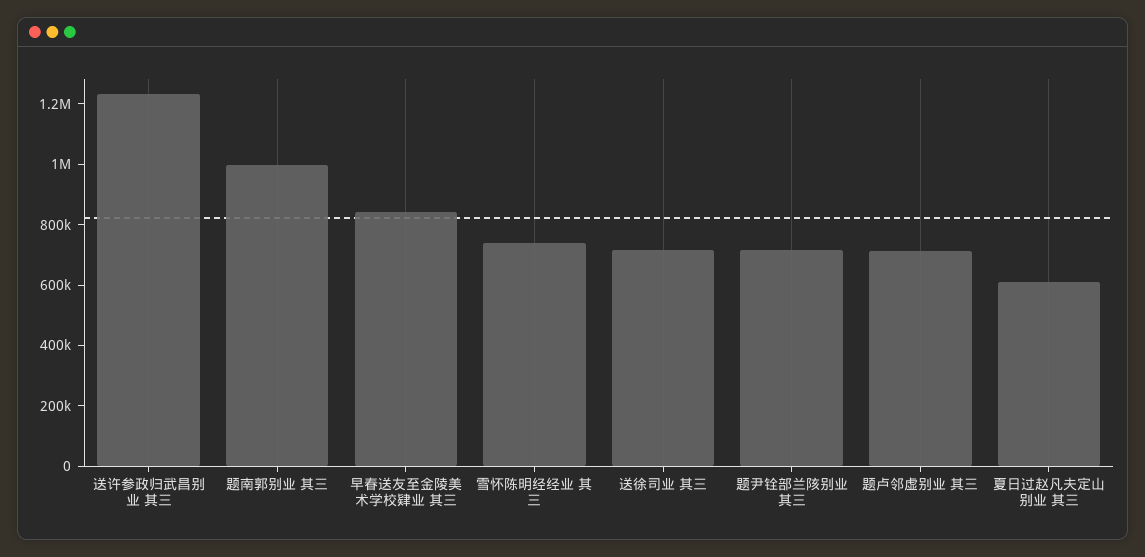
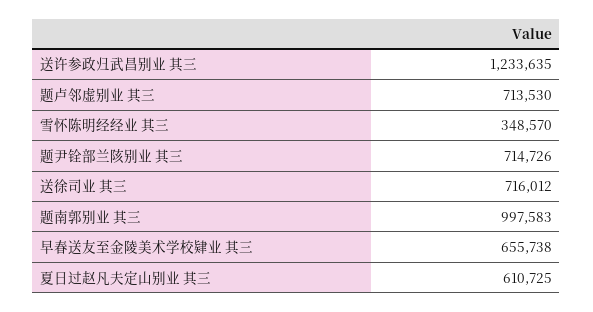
早春送友至金陵美术学校肄业 其三: 850000 -> 655738
雪怀陈明经经业 其三: 750000 -> 348570

